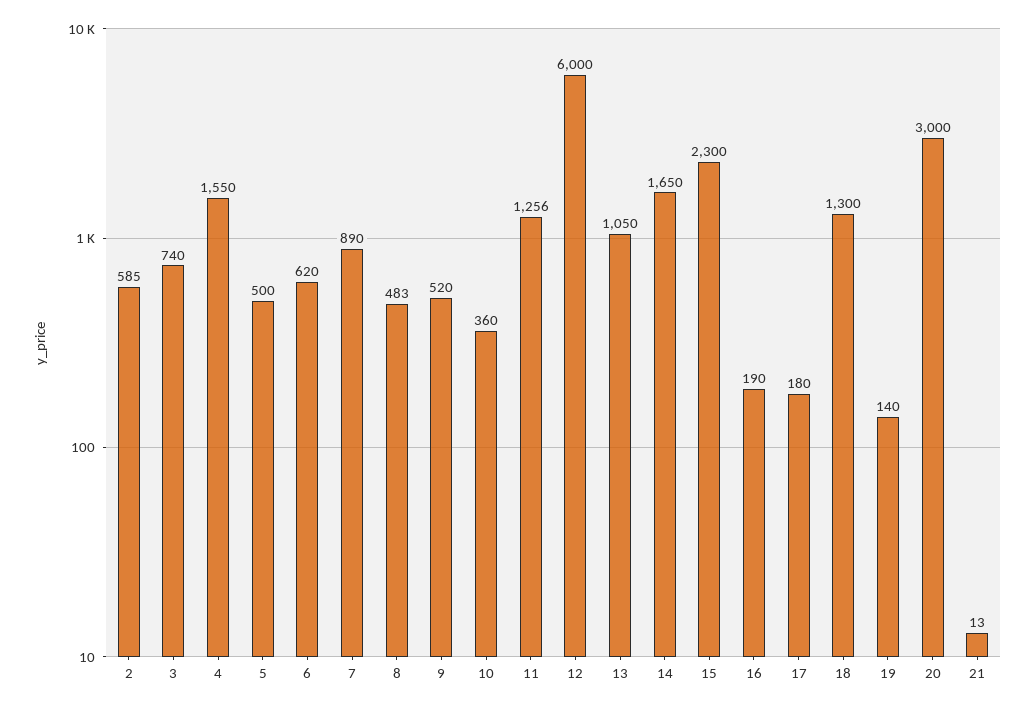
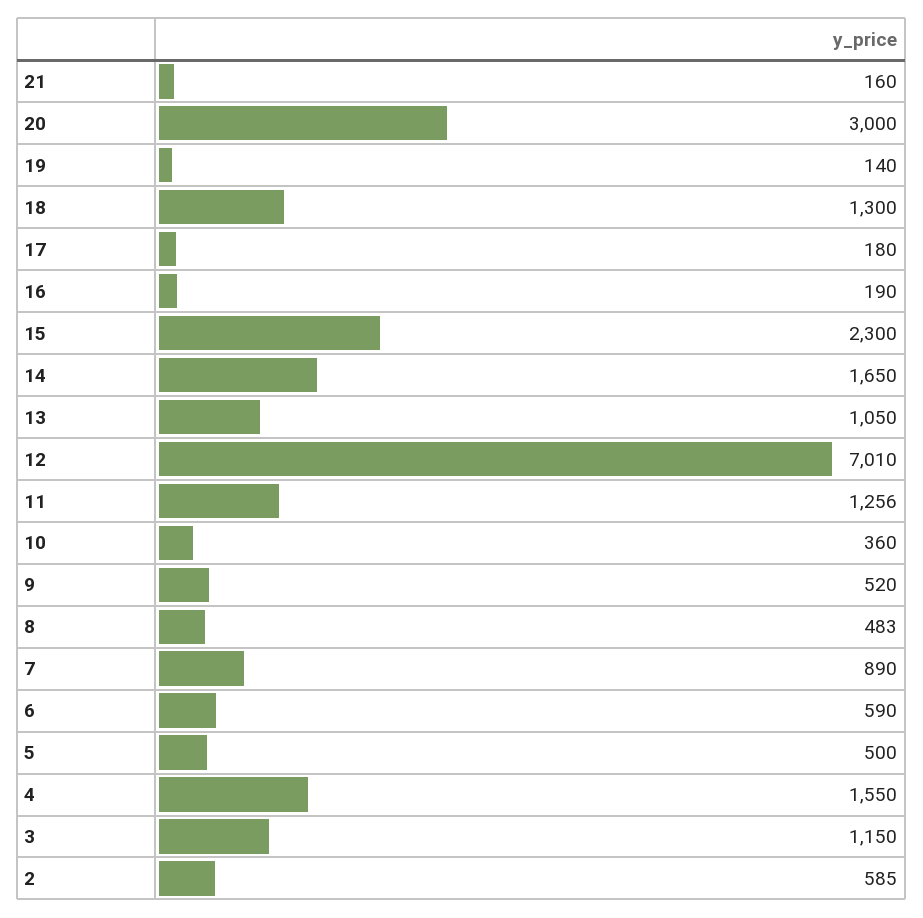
3: 740 -> 1150
6: 620 -> 590
12: 6000 -> 7010
21: 13 -> 160

